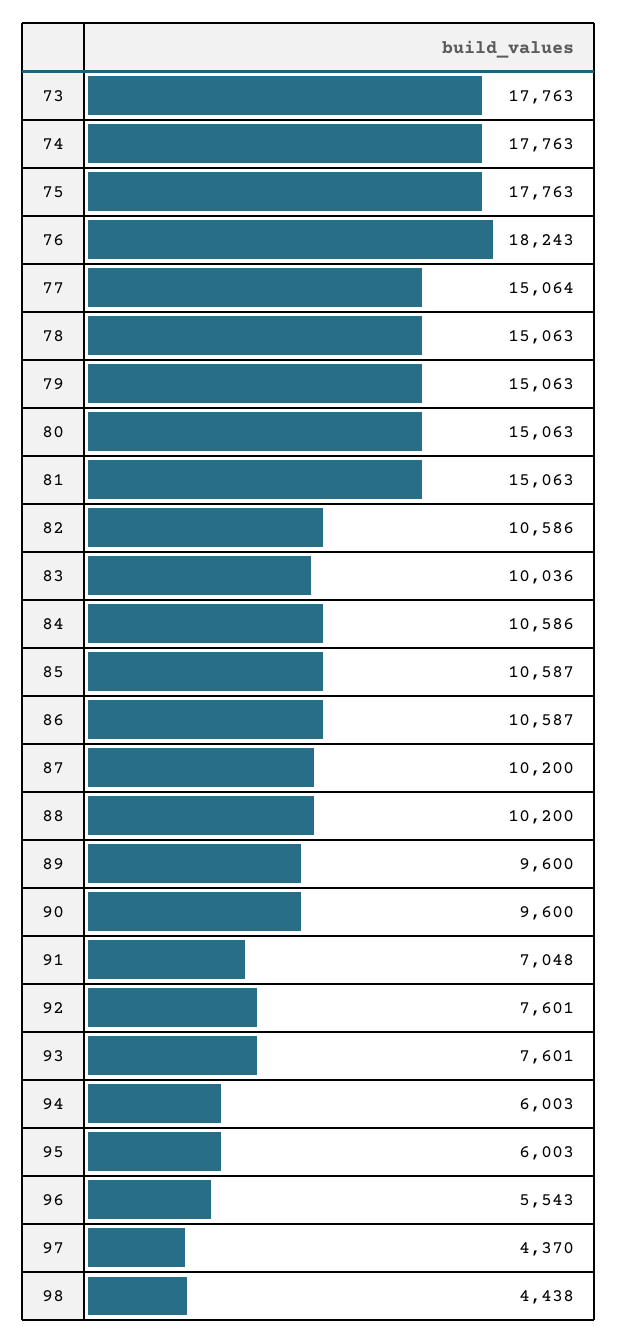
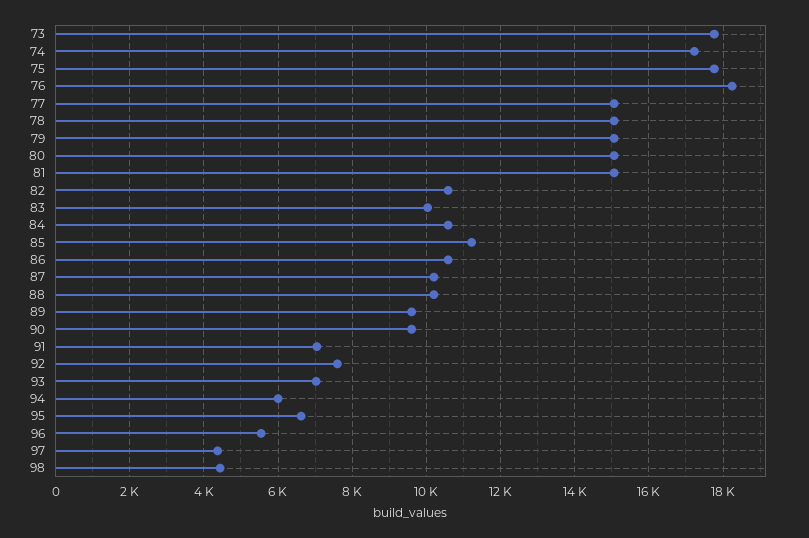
74: 17763 -> 17200
85: 10587 -> 11200
93: 7601 -> 7000
95: 6003 -> 6600

